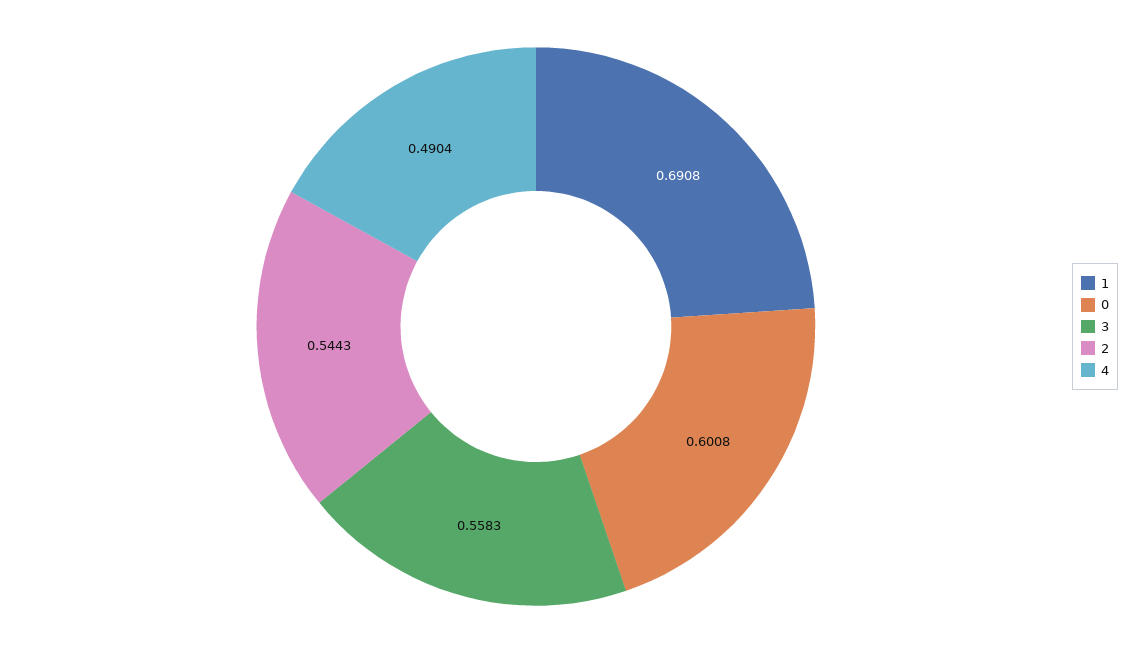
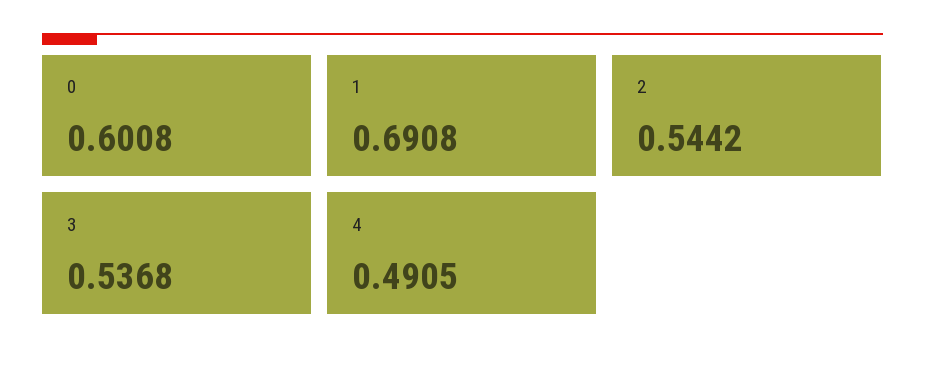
3: 0.5583 -> 0.5368
2: 0.5443 -> 0.5442
4: 0.4904 -> 0.4905

